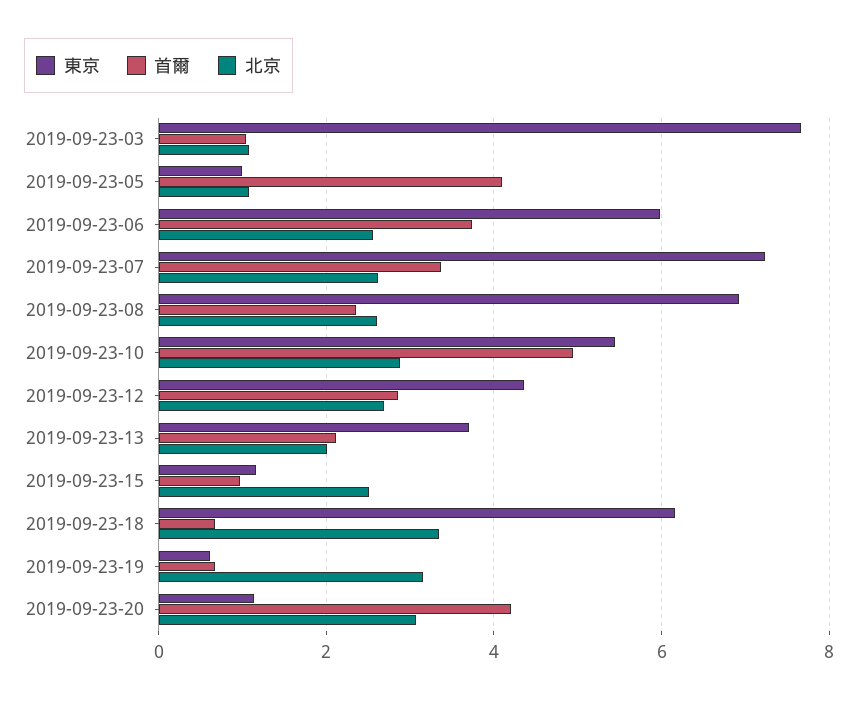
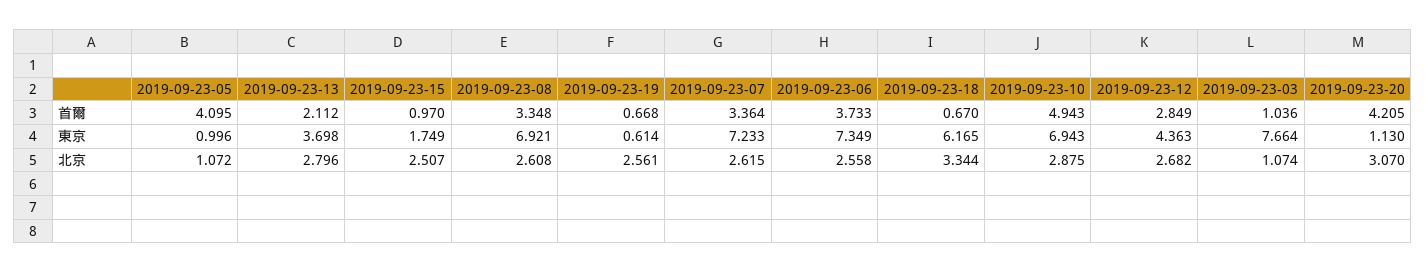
東京, 2019-09-23-06: 6 -> 7.349
首爾, 2019-09-23-08: 2.4 -> 3.348
東京, 2019-09-23-10: 5.4 -> 6.943
北京, 2019-09-23-13: 2 -> 2.796
東京, 2019-09-23-15: 1.2 -> 1.749
北京, 2019-09-23-19: 3.2 -> 2.561

